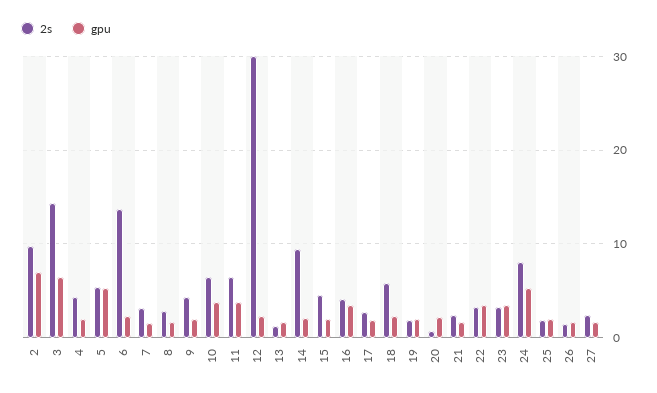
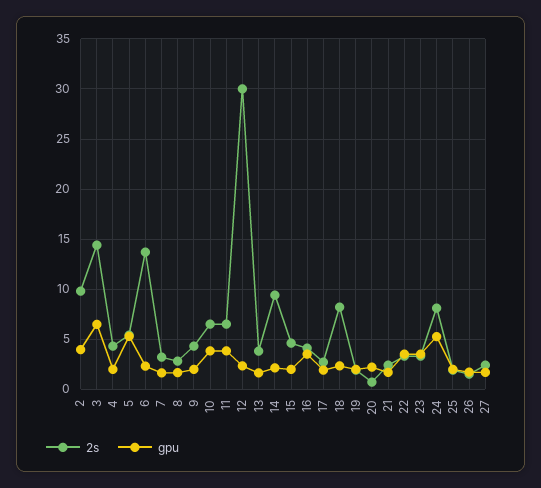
gpu, 2: 7 -> 4
2s, 13: 1 -> 4
2s, 18: 6 -> 8

